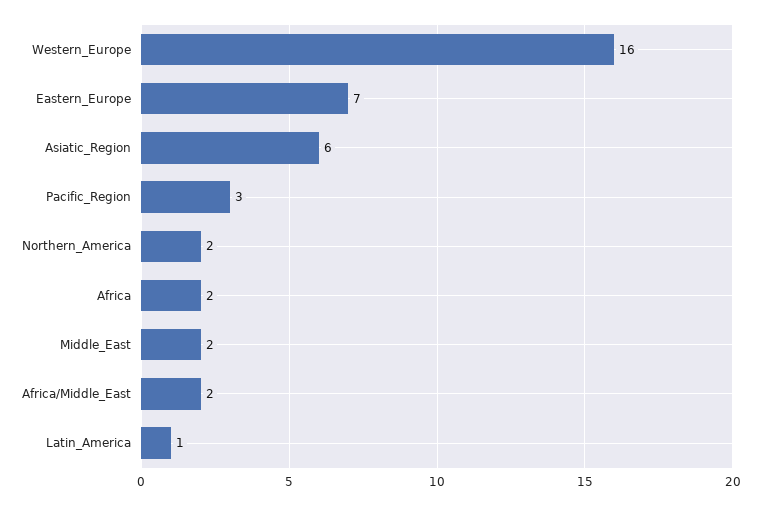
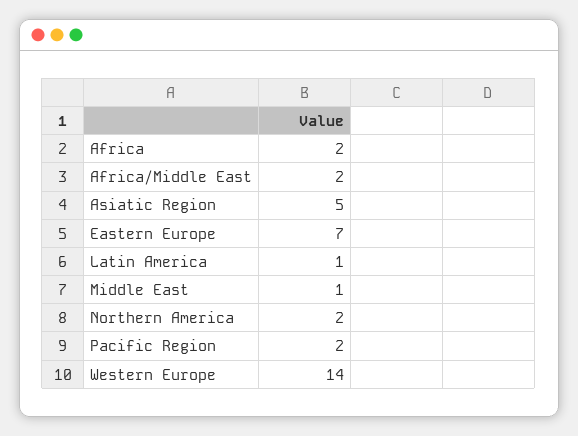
Western_Europe: 16 -> 14
Asiatic_Region: 6 -> 5
Pacific_Region: 3 -> 2
Middle_East: 2 -> 1

